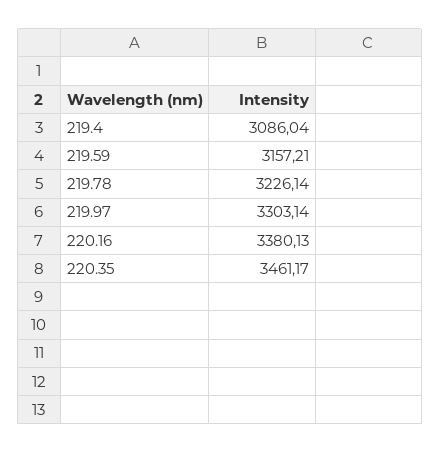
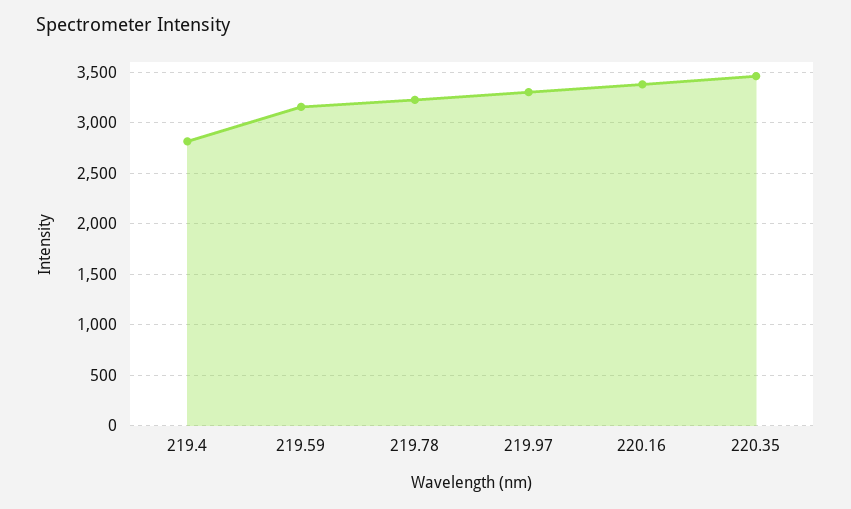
219.4: 3086.04 -> 2800

